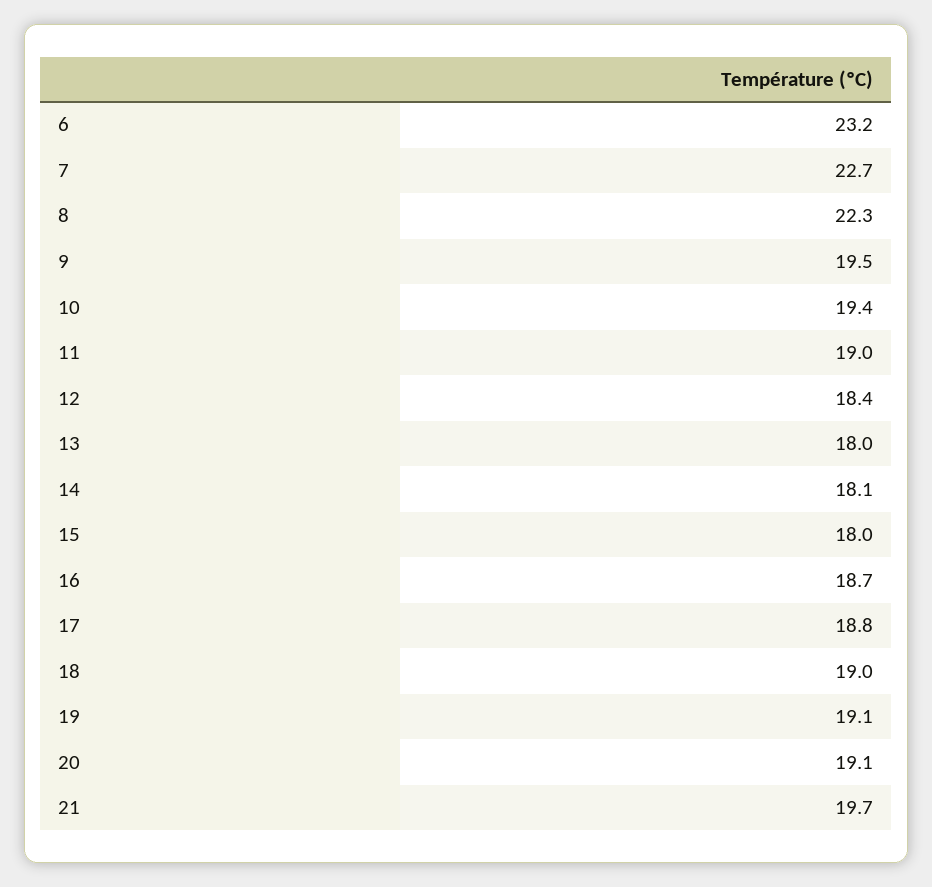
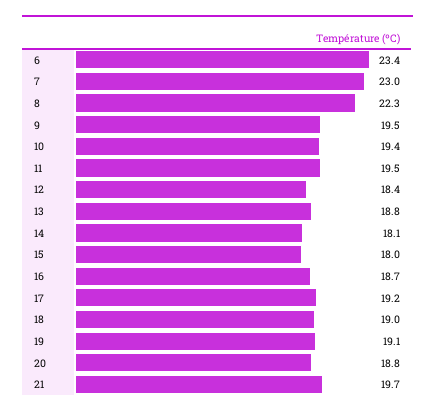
6: 23.2 -> 23.4
7: 22.7 -> 23
11: 19 -> 19.5
13: 18 -> 18.8
17: 18.8 -> 19.2
20: 19.1 -> 18.8

